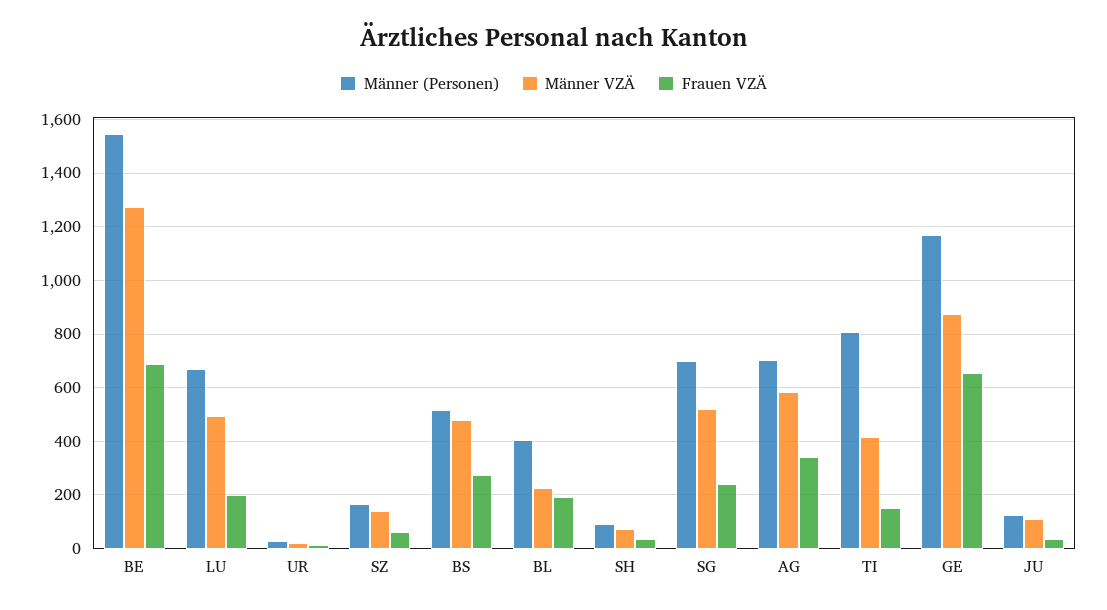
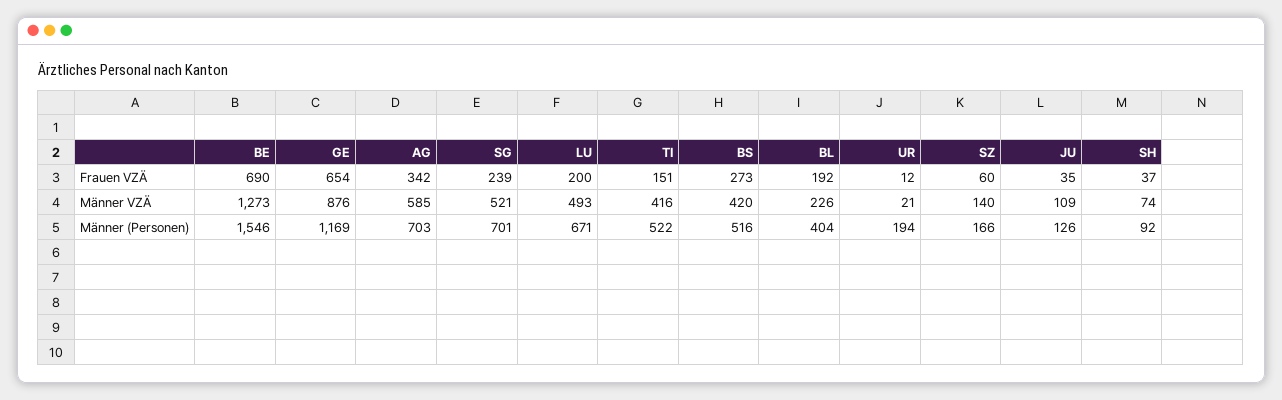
Männer (Personen), UR: 25 -> 194
Männer VZÄ, BS: 475 -> 420
Männer (Personen), TI: 800 -> 522

